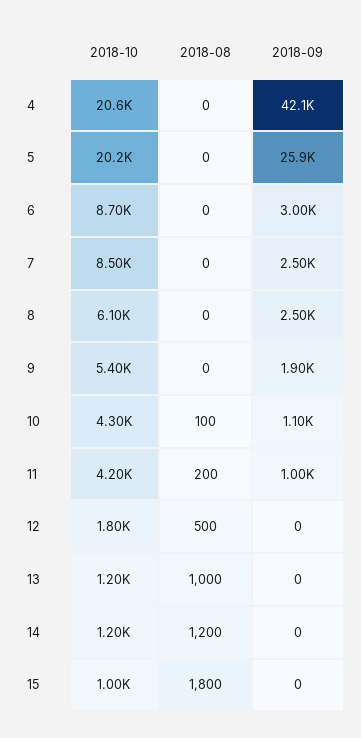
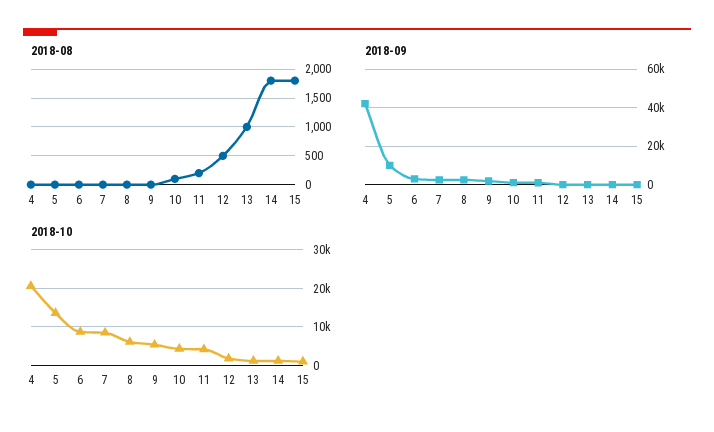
2018-10, 5: 20200 -> 14000
2018-09, 5: 25900 -> 10000
2018-08, 14: 1200 -> 1750

